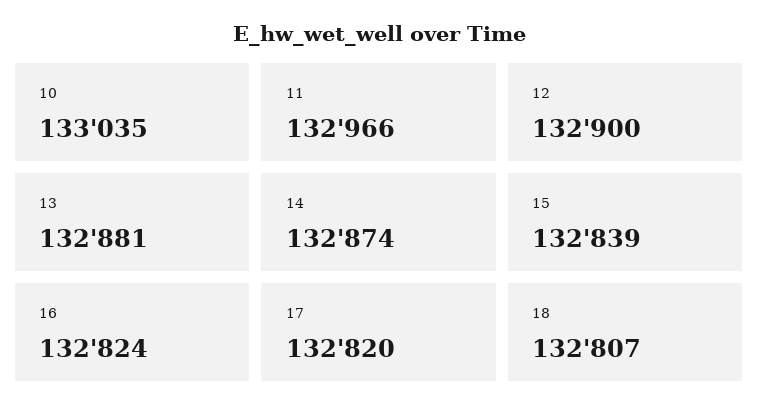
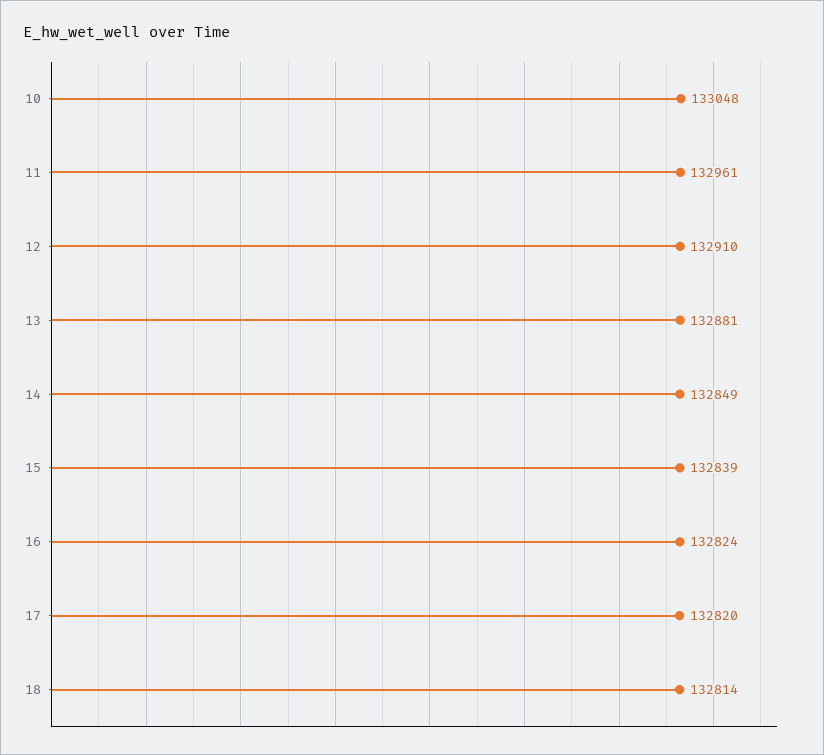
10: 133035 -> 133048
11: 132966 -> 132961
12: 132900 -> 132910
14: 132874 -> 132849
18: 132807 -> 132814

